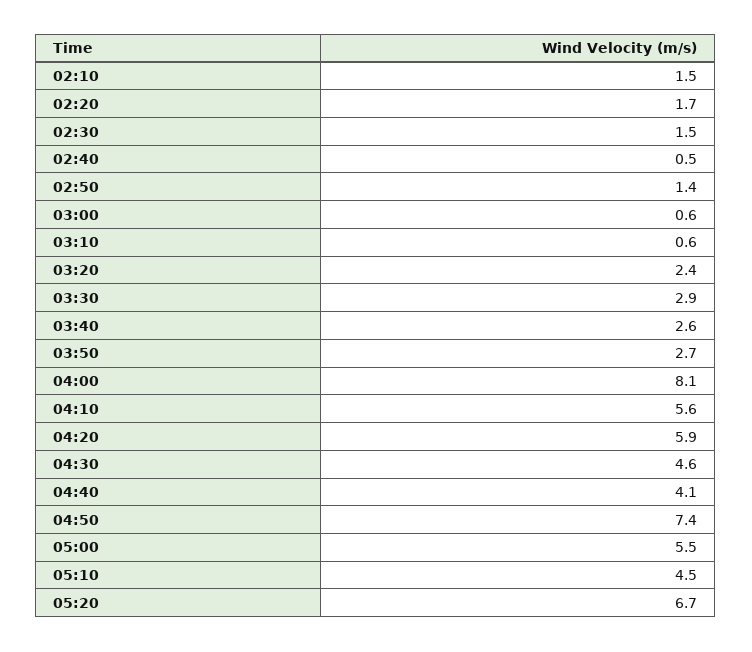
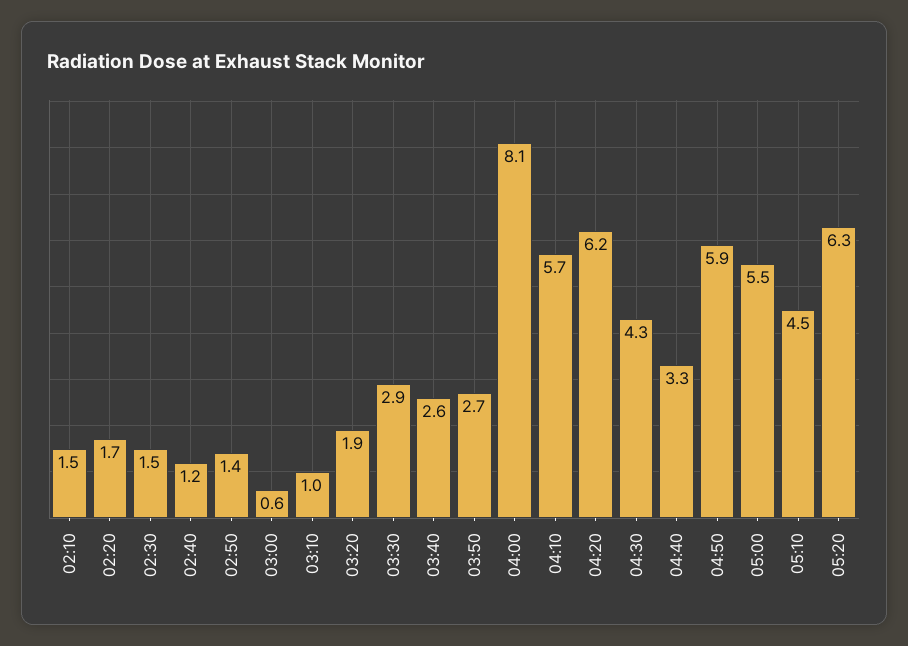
02:40: 0.5 -> 1.2
03:10: 0.6 -> 1
03:20: 2.4 -> 1.9
04:10: 5.6 -> 5.7
04:20: 5.9 -> 6.2
04:30: 4.6 -> 4.3
04:40: 4.1 -> 3.3
04:50: 7.4 -> 5.9
05:20: 6.7 -> 6.3

